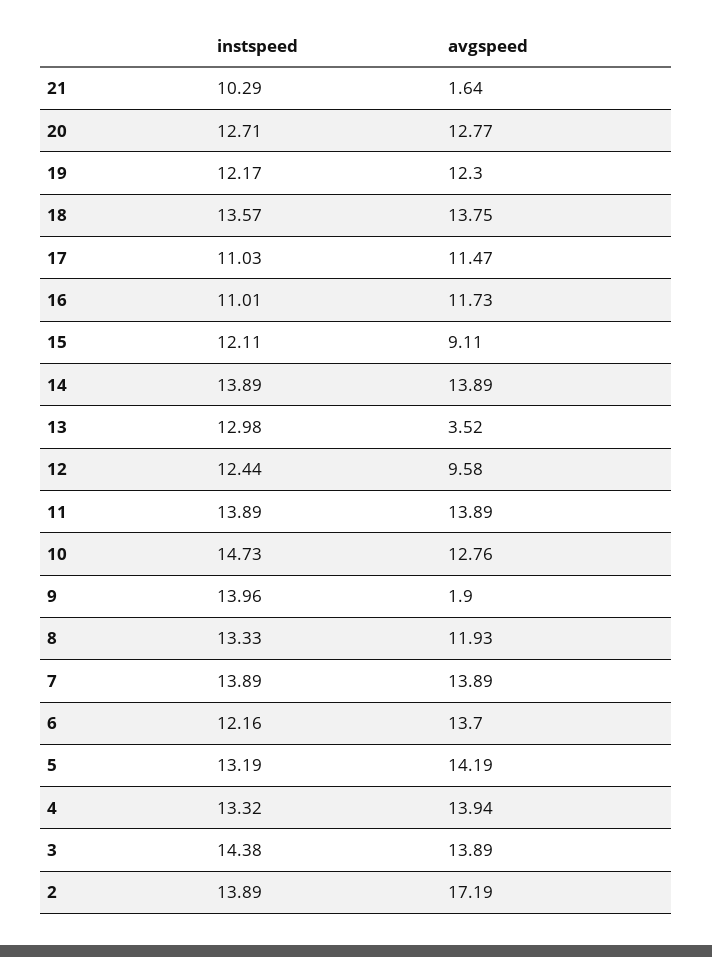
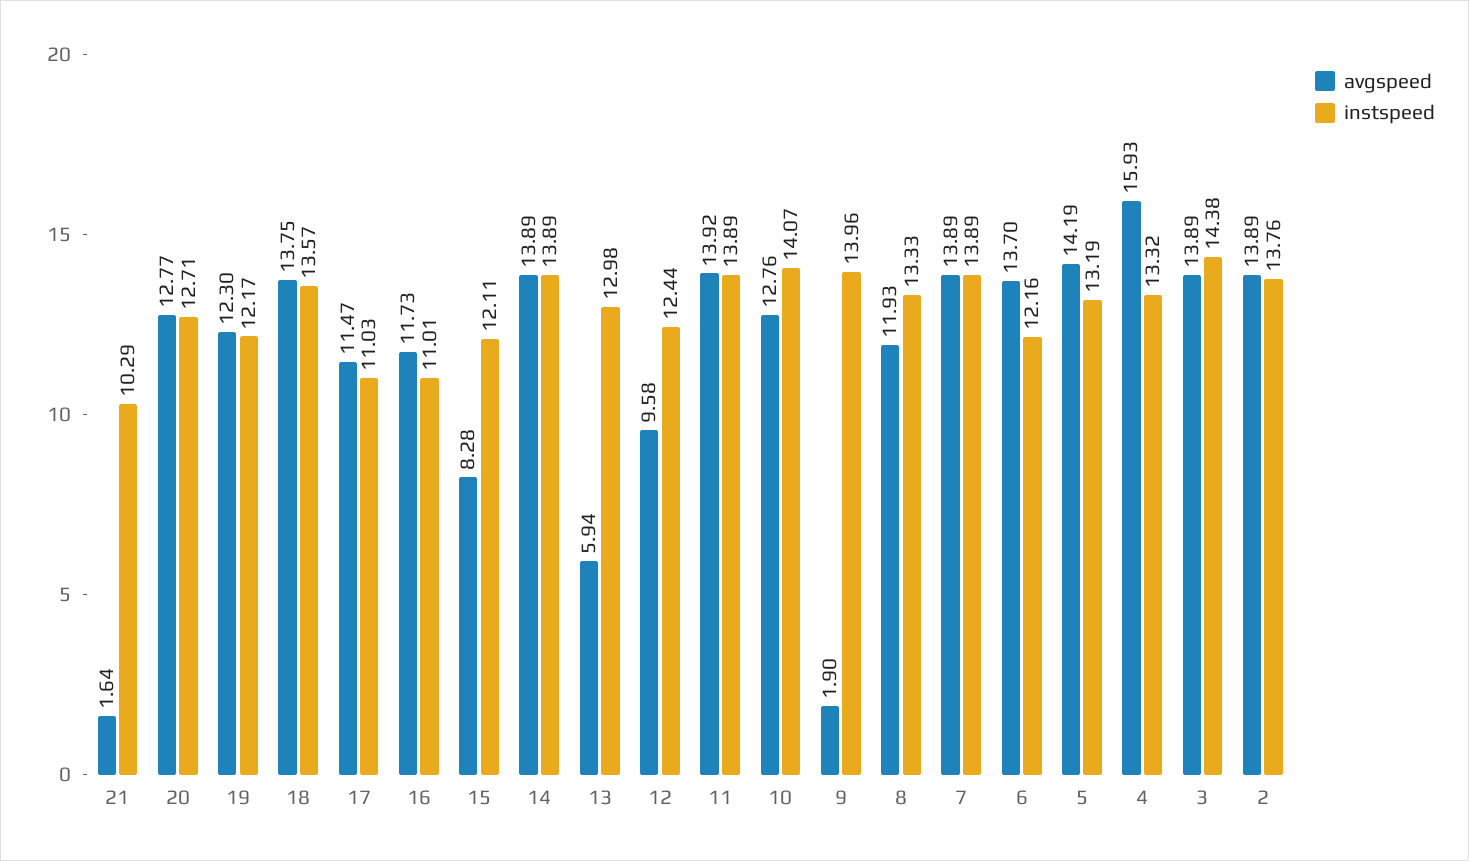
avgspeed, 15: 9.11 -> 8.28
avgspeed, 13: 3.52 -> 5.94
avgspeed, 11: 13.89 -> 13.92
instspeed, 10: 14.73 -> 14.07
avgspeed, 4: 13.94 -> 15.93
instspeed, 2: 13.89 -> 13.76
avgspeed, 2: 17.19 -> 13.89

